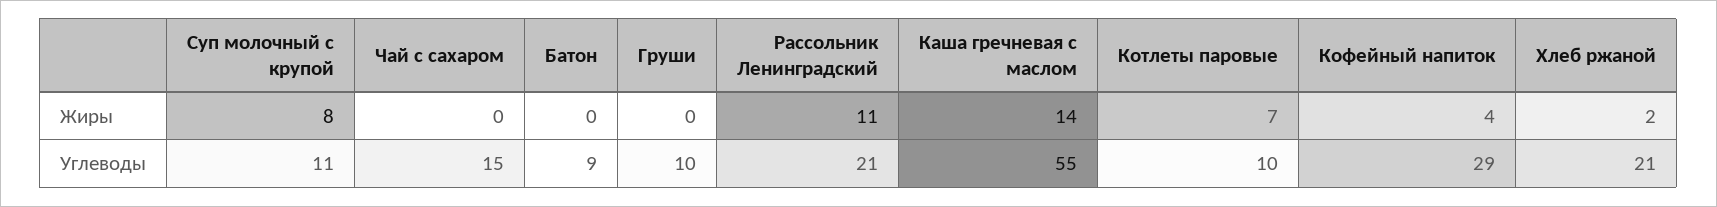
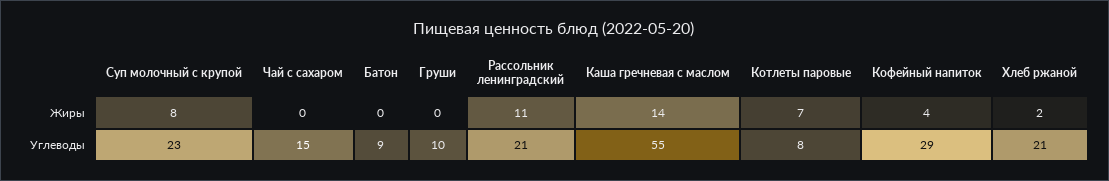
Суп молочный с крупой, Углеводы: 11 -> 23
Котлеты паровые, Углеводы: 10 -> 8

